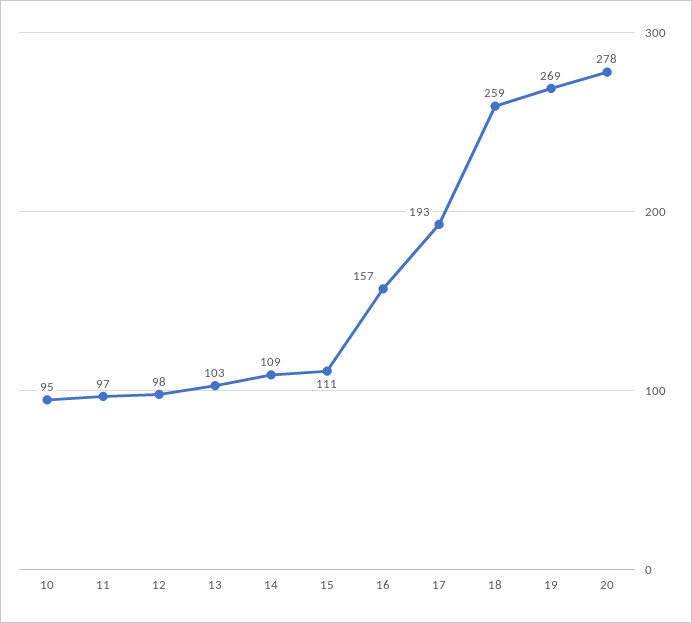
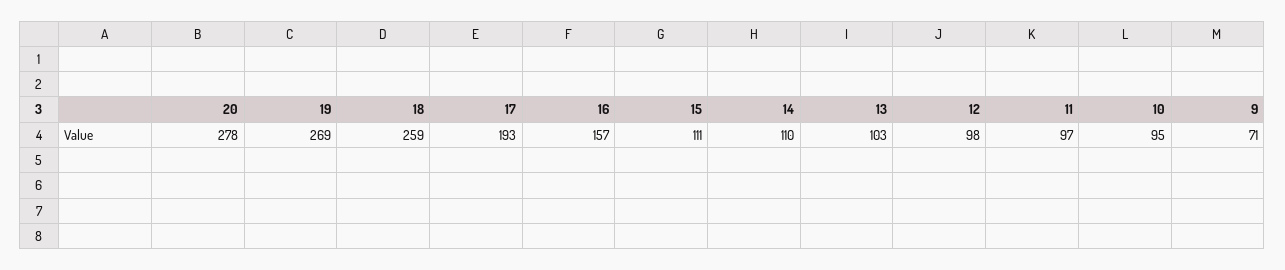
14: 109 -> 110
9: none -> 71

